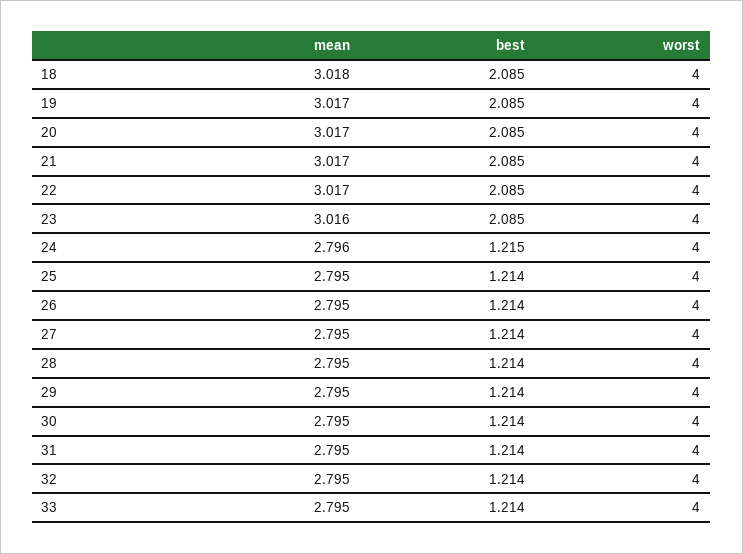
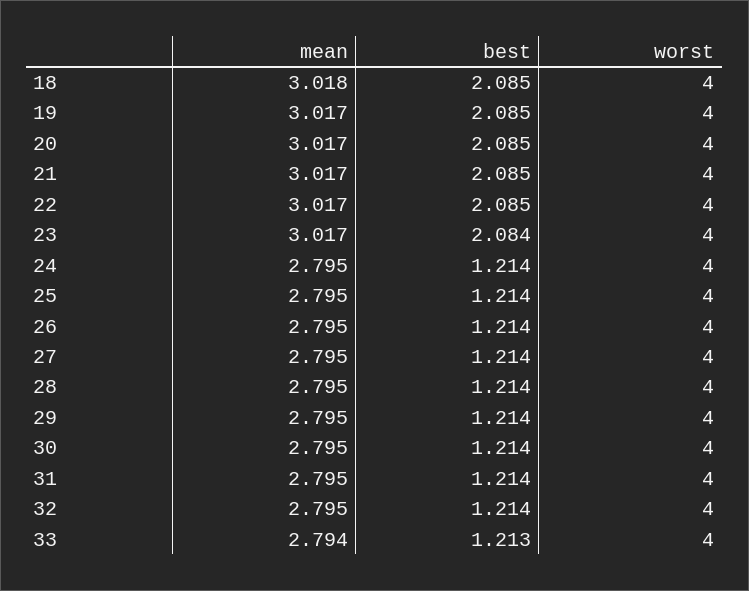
mean, 23: 3.016 -> 3.017
best, 23: 2.085 -> 2.084
mean, 24: 2.796 -> 2.795
best, 24: 1.215 -> 1.214
mean, 33: 2.795 -> 2.794
best, 33: 1.214 -> 1.213

